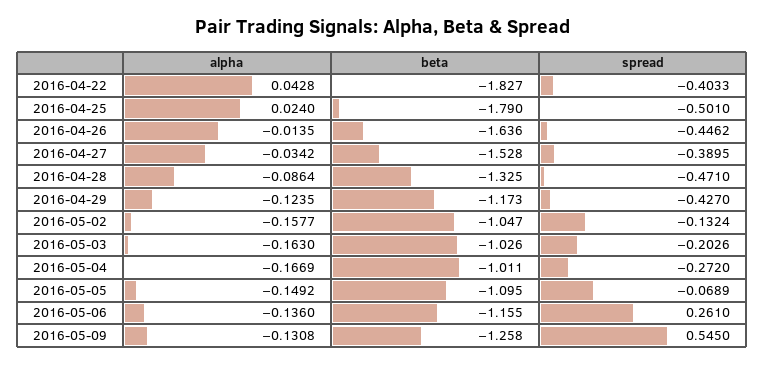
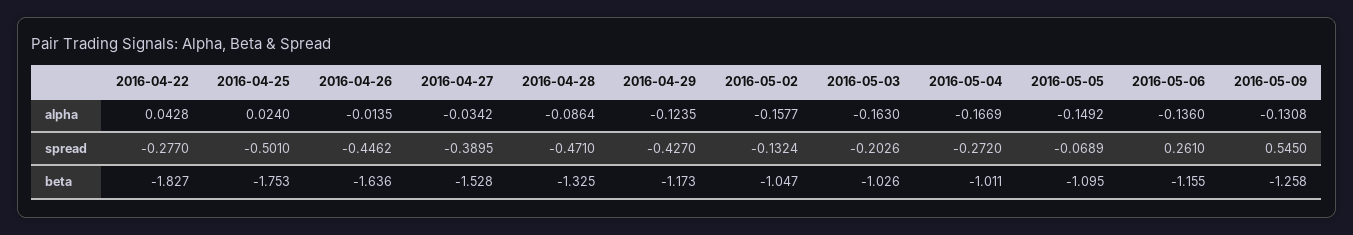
spread, 2016-04-22: -0.4033 -> -0.277
beta, 2016-04-25: -1.79 -> -1.753

